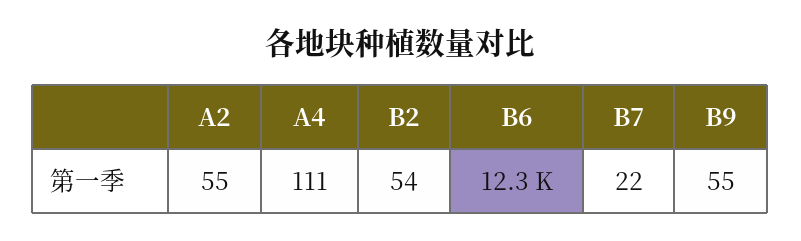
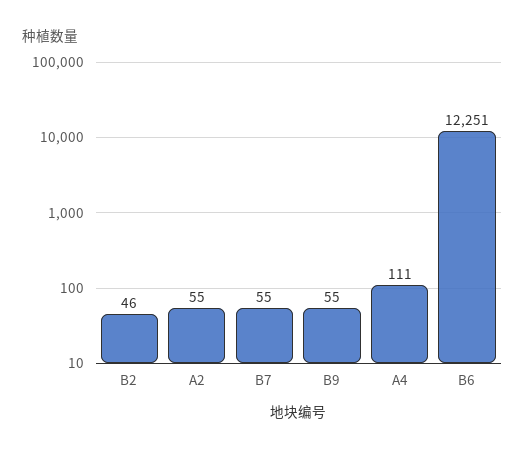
B2: 54 -> 46
B7: 22 -> 55

